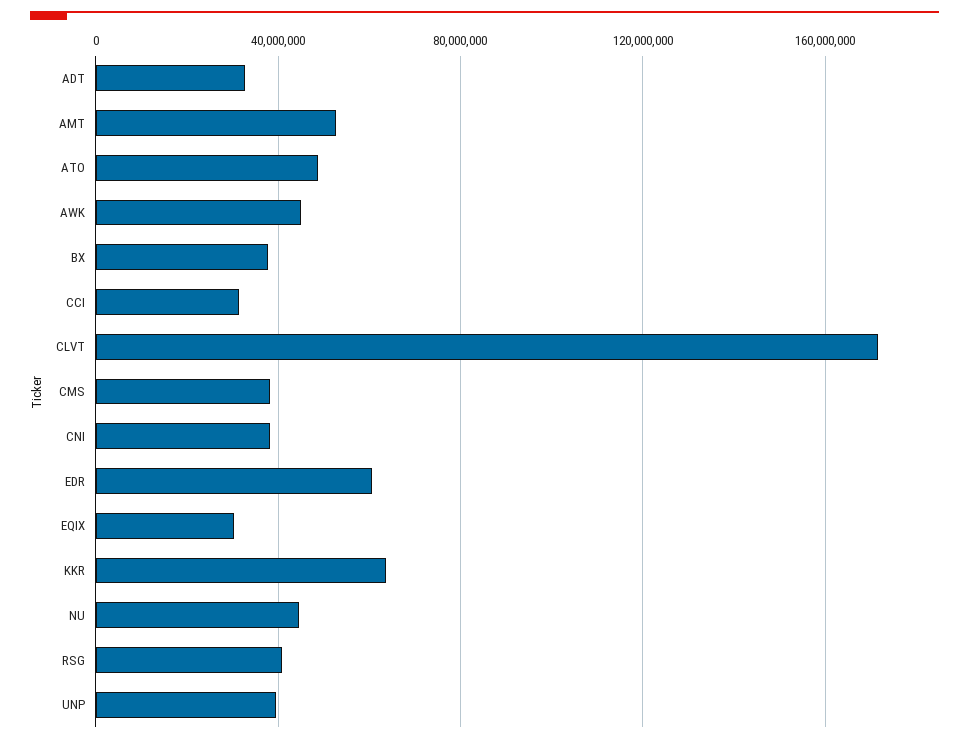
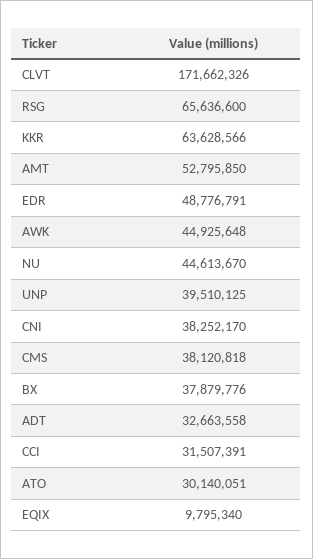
ATO: 50000000 -> 30140051
EDR: 60000000 -> 48776791
EQIX: 30000000 -> 9795340
RSG: 40000000 -> 65636600

